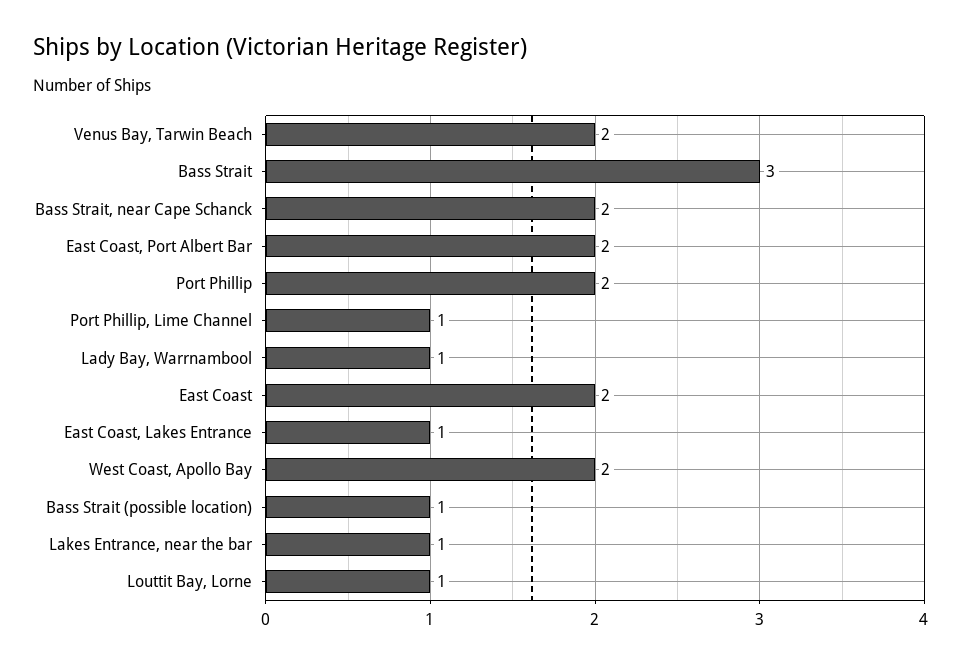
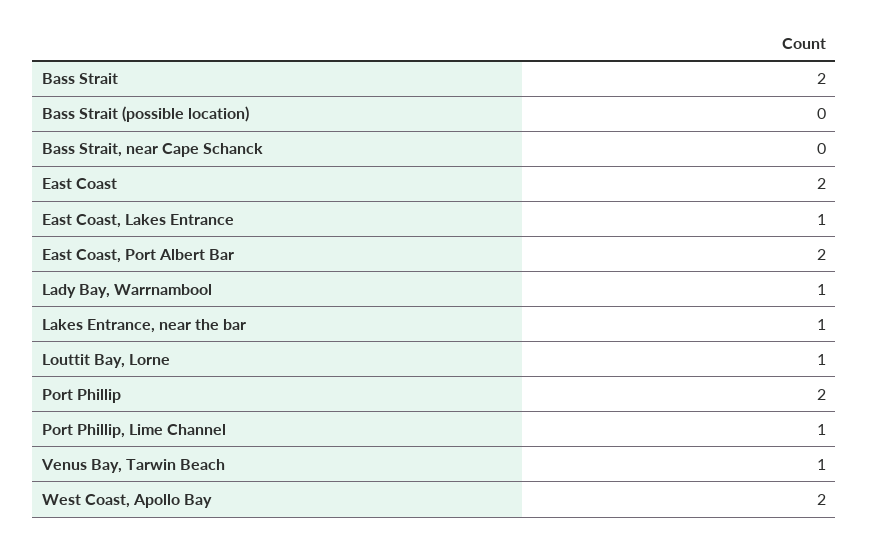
Venus Bay, Tarwin Beach: 2 -> 1
Bass Strait: 3 -> 2
Bass Strait, near Cape Schanck: 2 -> 0
Bass Strait (possible location): 1 -> 0

